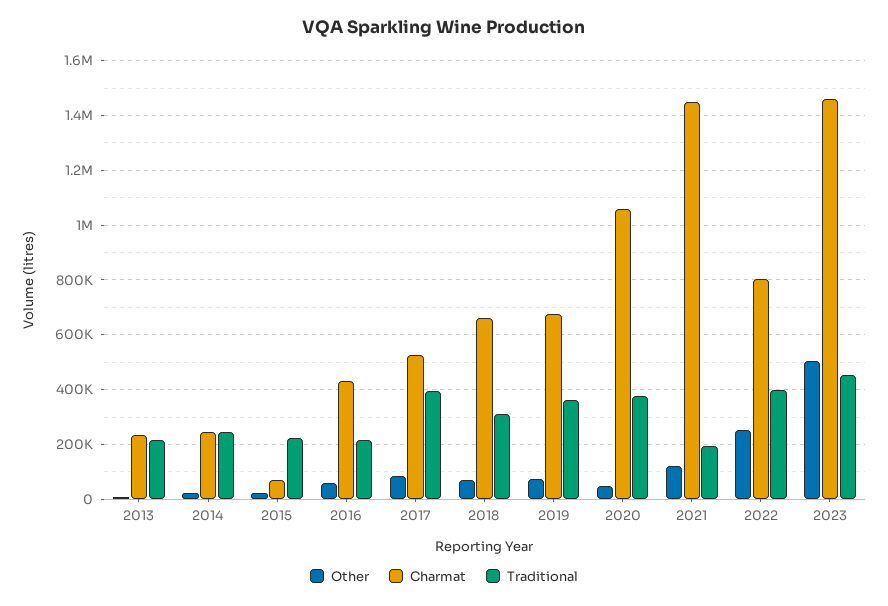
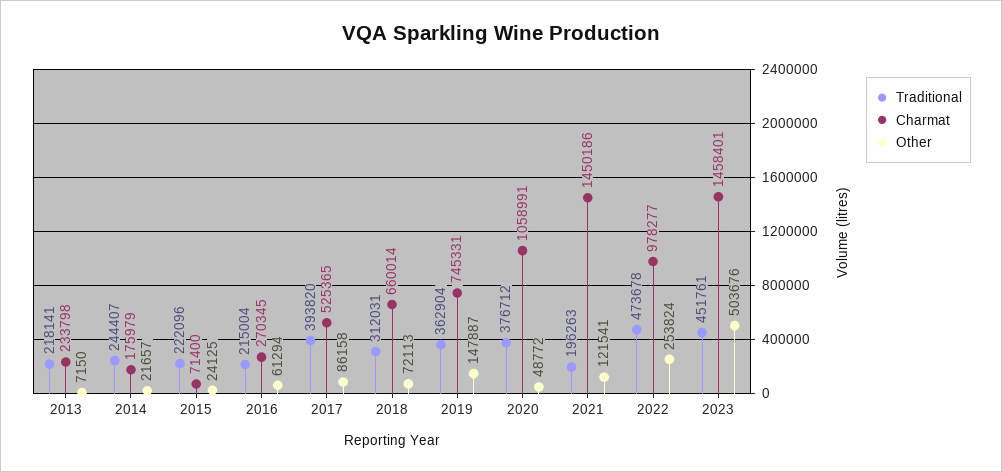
Charmat, 2014: 250000 -> 175979
Charmat, 2016: 425000 -> 270345
Other, 2019: 75000 -> 147887
Charmat, 2019: 675000 -> 745331
Charmat, 2022: 800000 -> 978277
Traditional, 2022: 400000 -> 473678

